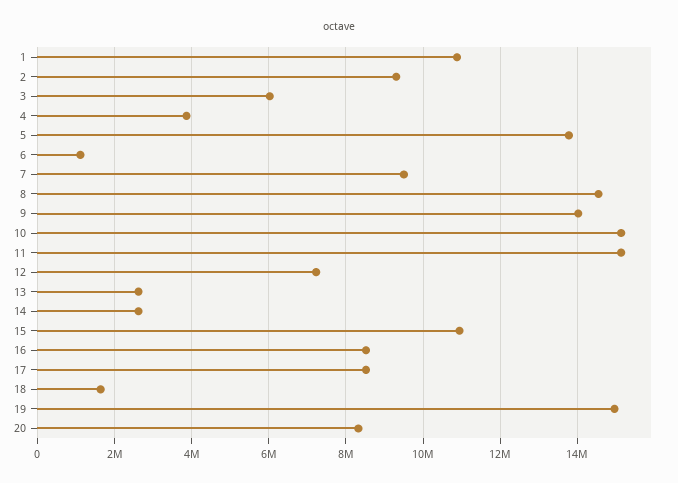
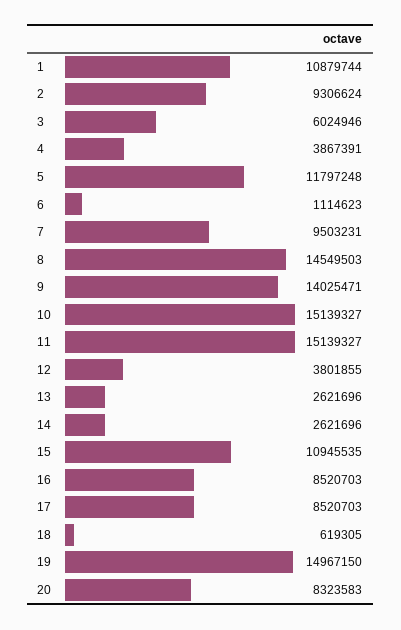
5: 13800000 -> 11797248
12: 7200000 -> 3801855
18: 1600000 -> 619305

